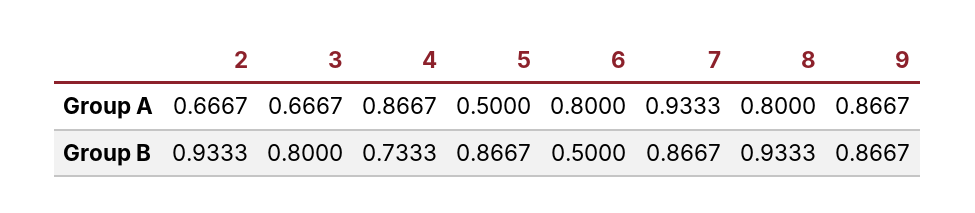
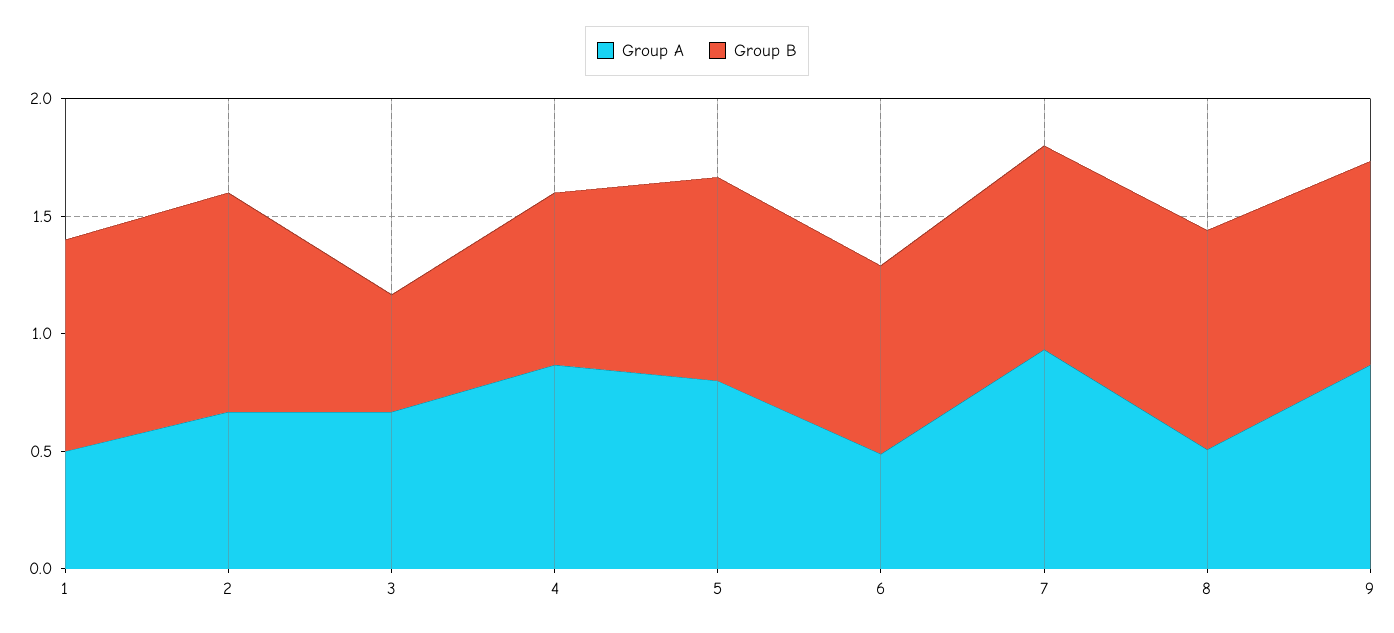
Group A, 5: 0.5 -> 0.8
Group A, 6: 0.8 -> 0.5
Group A, 8: 0.8 -> 0.5
Group B, 3: 0.8 -> 0.5
Group B, 6: 0.5 -> 0.8
Group A, 1: none -> 0.5
Group B, 1: none -> 0.9

